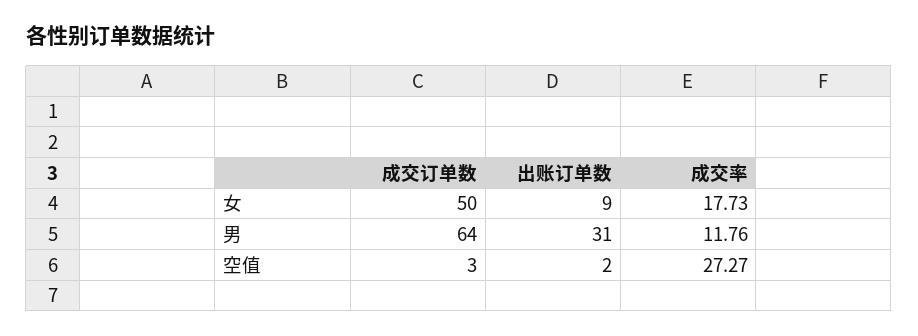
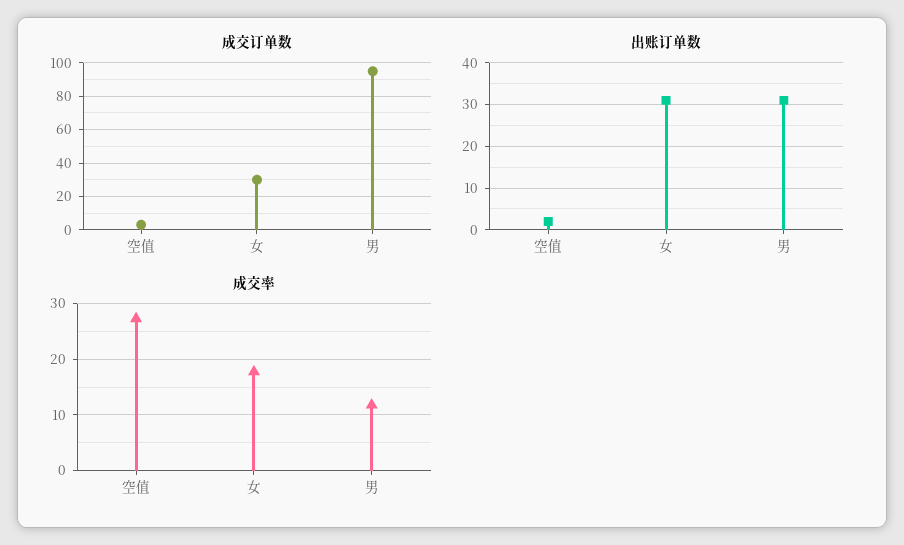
成交订单数, 女: 50 -> 30
出账订单数, 女: 9 -> 30
成交订单数, 男: 64 -> 95

